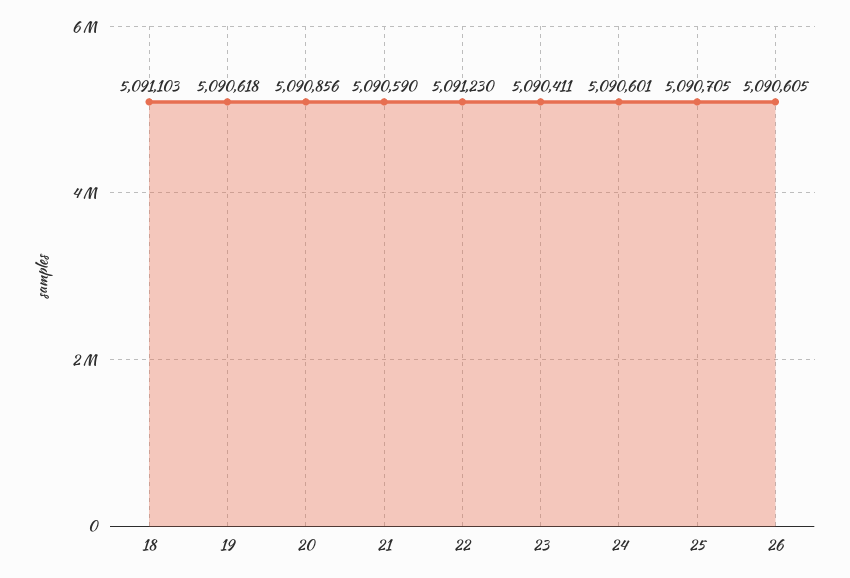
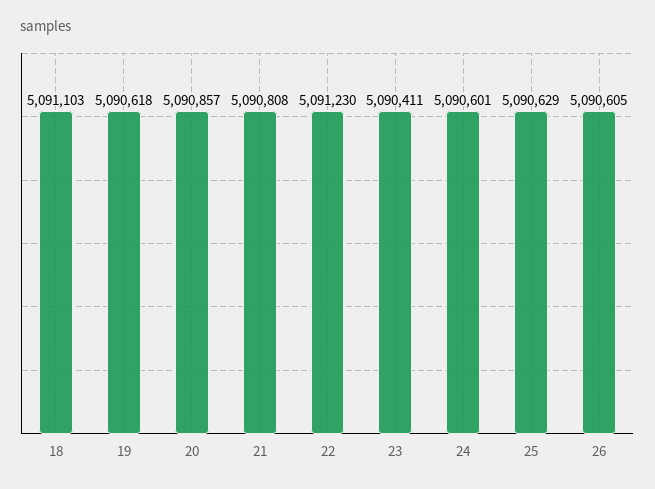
20: 5090856 -> 5090857
21: 5090590 -> 5090808
25: 5090705 -> 5090629

